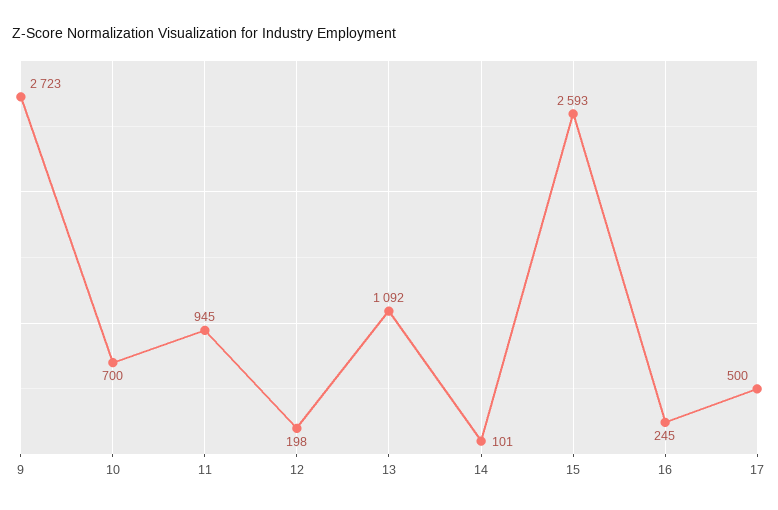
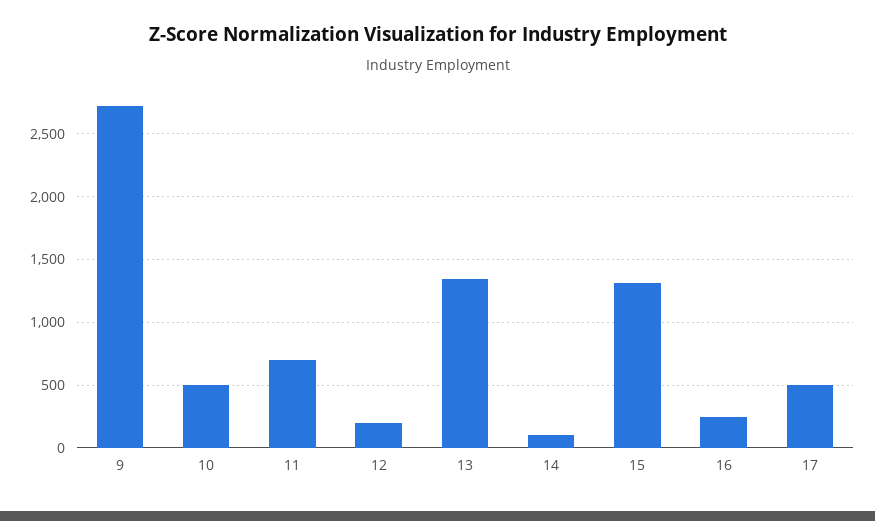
10: 700 -> 500
11: 945 -> 700
13: 1092 -> 1350
15: 2593 -> 1300

